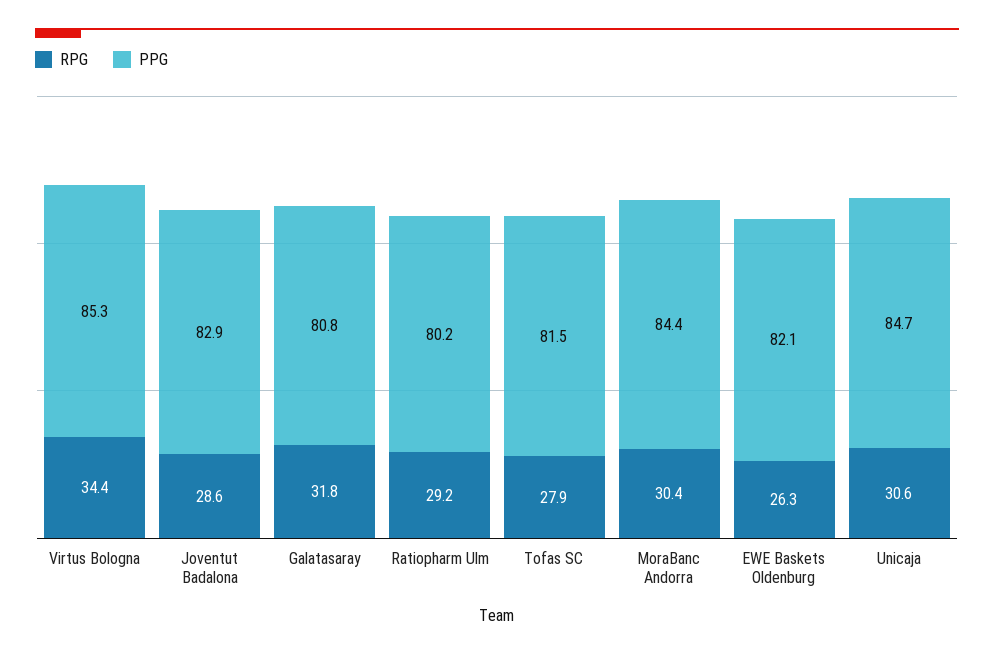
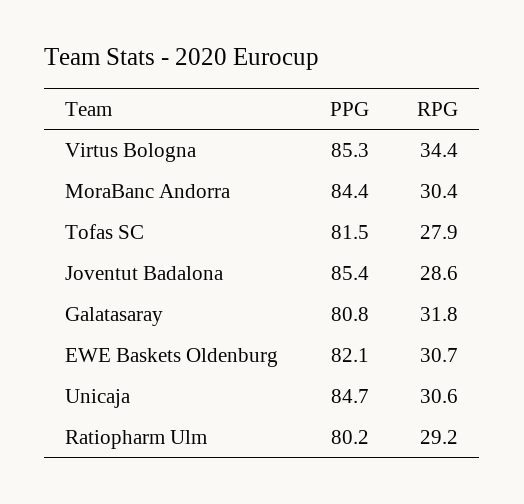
PPG, Joventut Badalona: 82.9 -> 85.4
RPG, EWE Baskets Oldenburg: 26.3 -> 30.7

